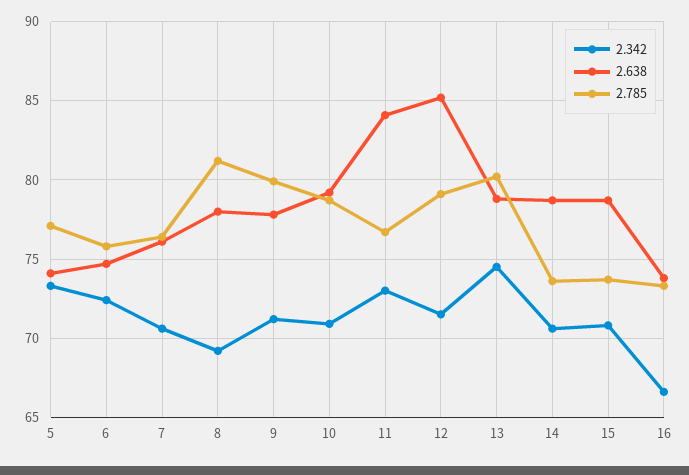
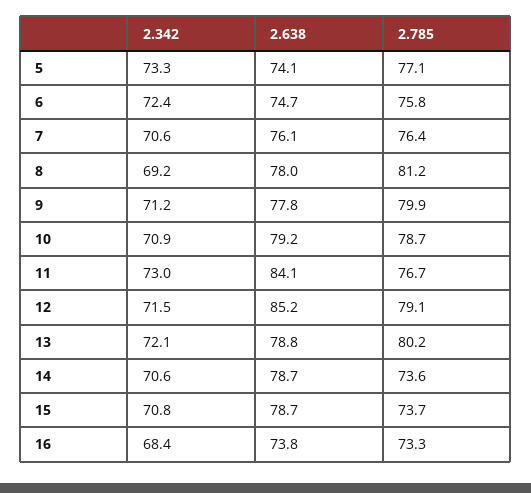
2.342, 13: 74.5 -> 72.1
2.342, 16: 66.5 -> 68.4

